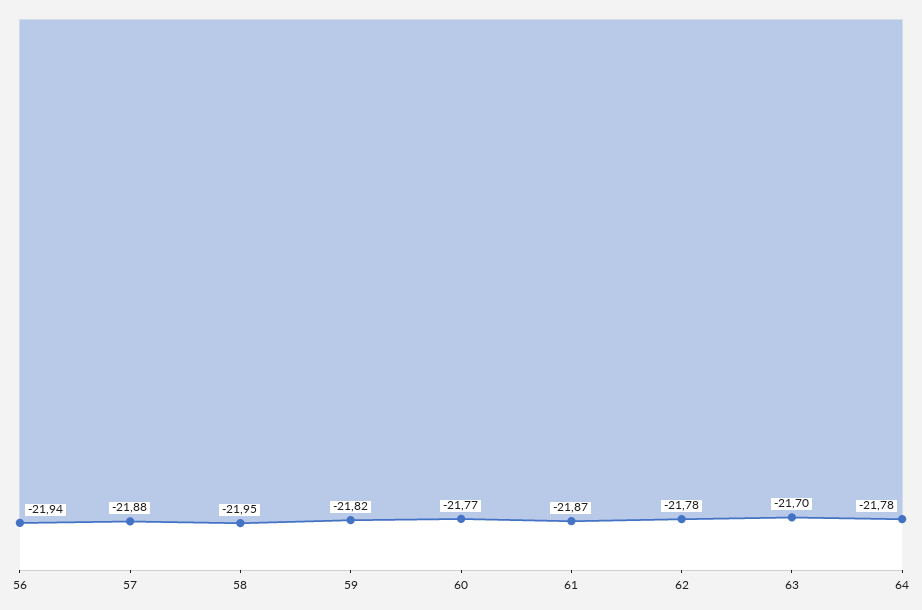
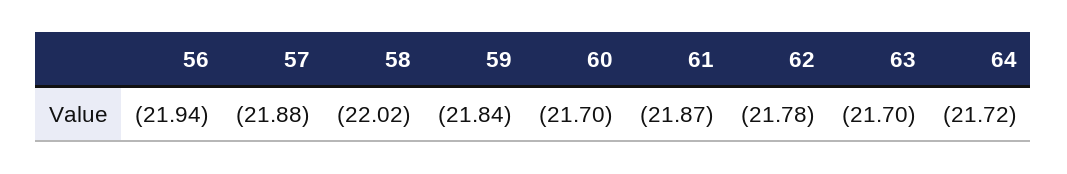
58: -21.95 -> -22.02
59: -21.82 -> -21.84
60: -21.77 -> -21.7
64: -21.78 -> -21.72

